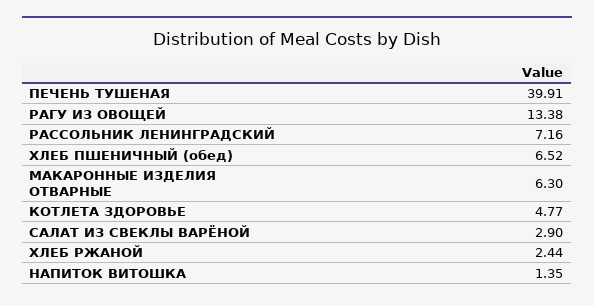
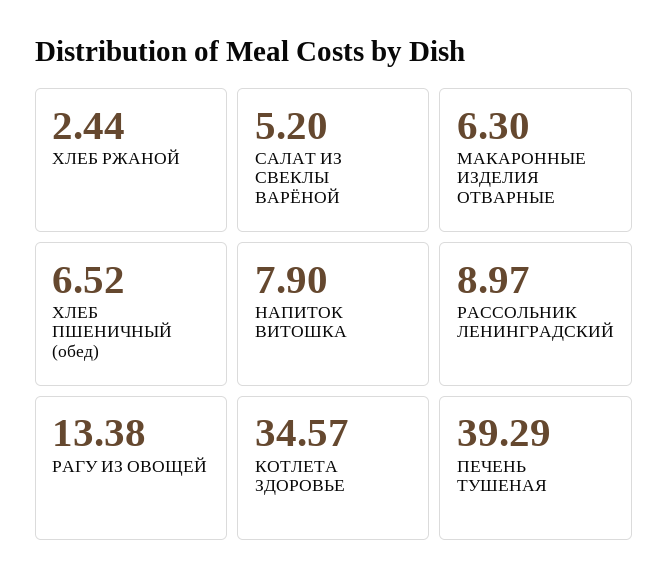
ПЕЧЕНЬ ТУШЕНАЯ: 39.91 -> 39.29
РАССОЛЬНИК ЛЕНИНГРАДСКИЙ: 7.16 -> 8.97
КОТЛЕТА ЗДОРОВЬЕ: 4.77 -> 34.57
САЛАТ ИЗ СВЕКЛЫ ВАРЁНОЙ: 2.9 -> 5.2
НАПИТОК ВИТОШКА: 1.35 -> 7.9

